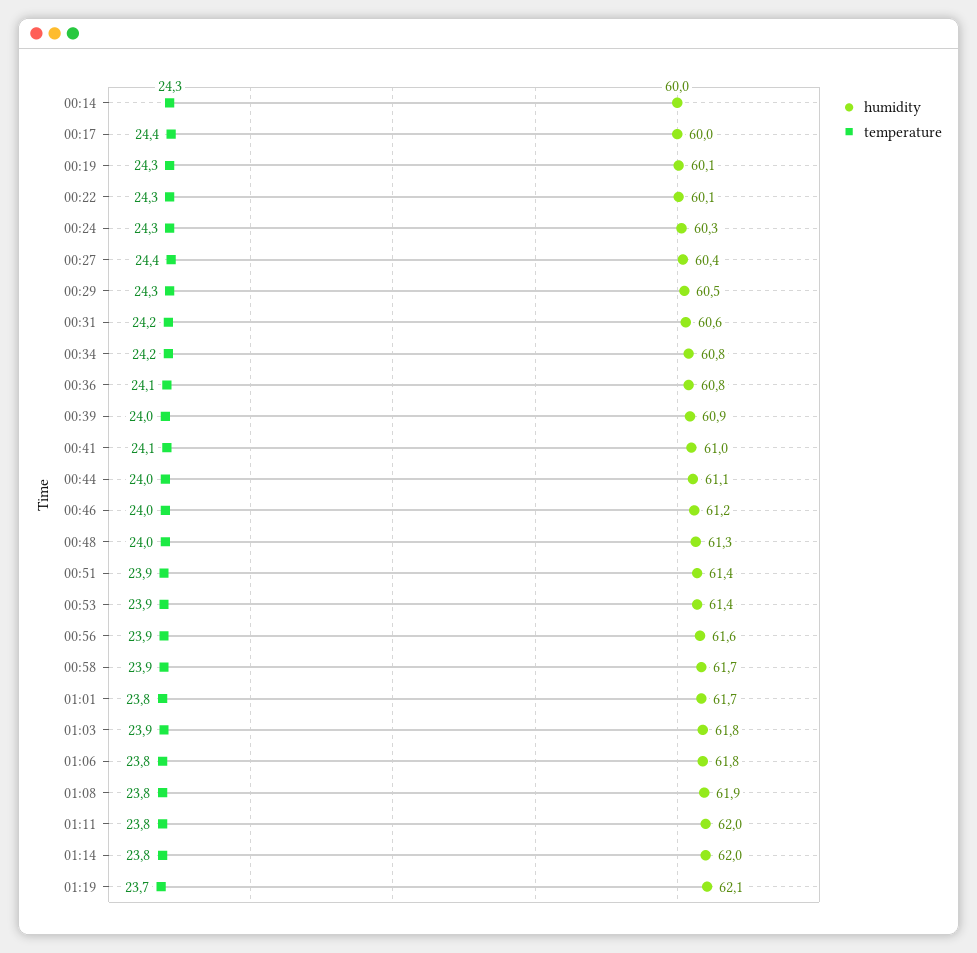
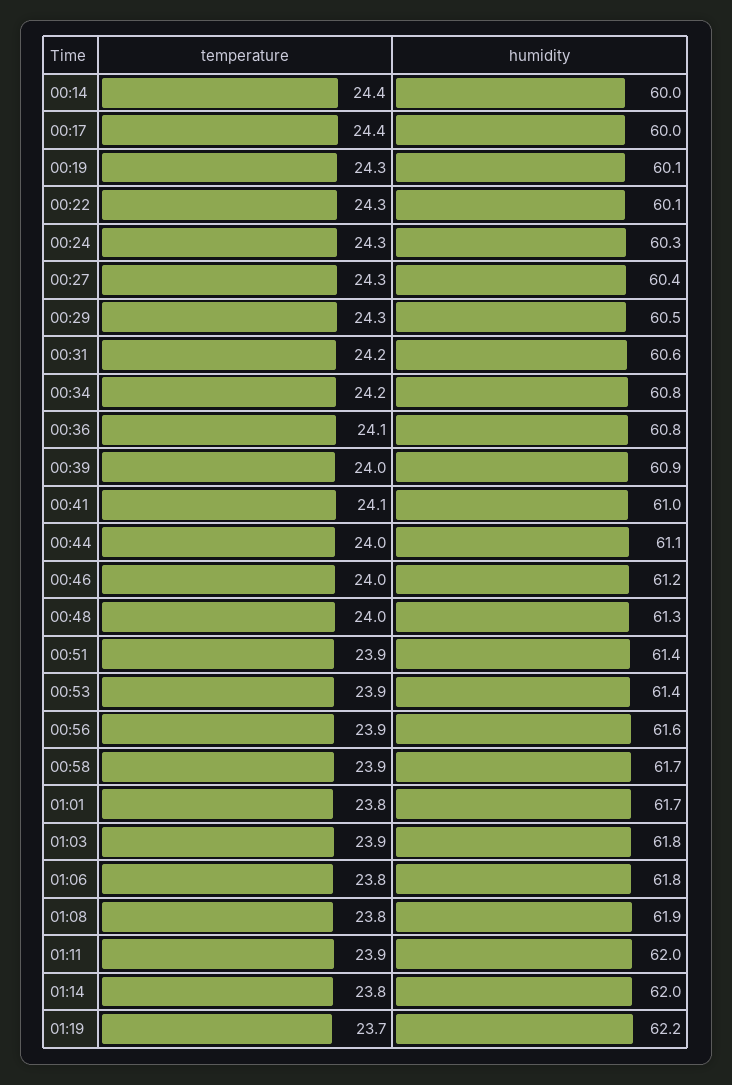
temperature, 00:14: 24.3 -> 24.4
temperature, 00:27: 24.4 -> 24.3
temperature, 01:11: 23.8 -> 23.9
humidity, 01:19: 62.1 -> 62.2

